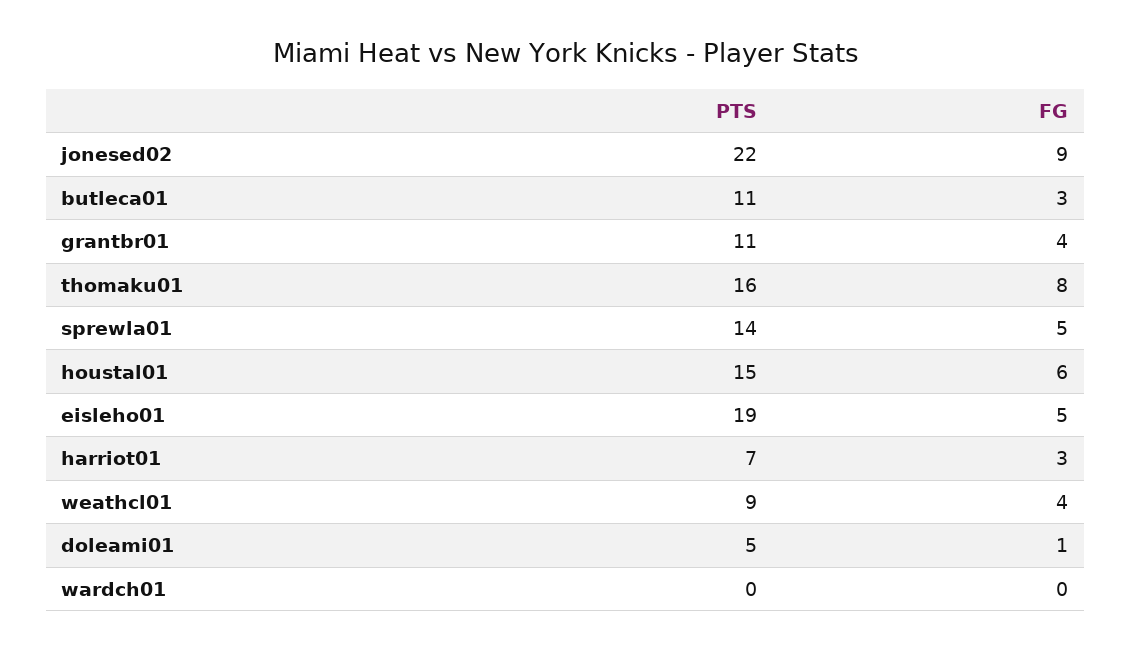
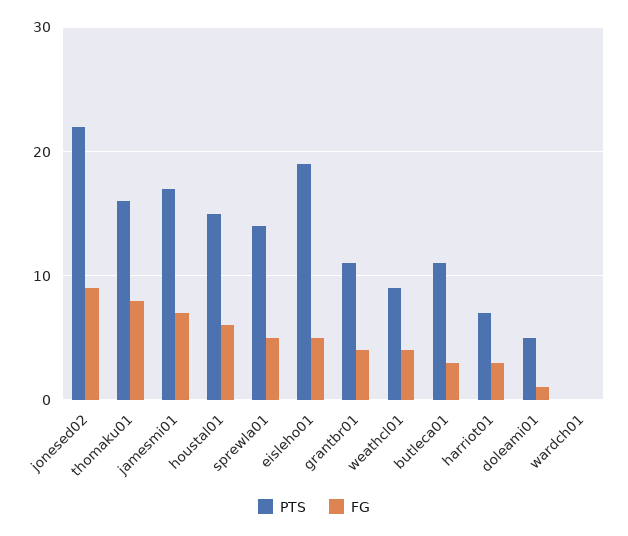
PTS, jamesmi01: none -> 17
FG, jamesmi01: none -> 7

